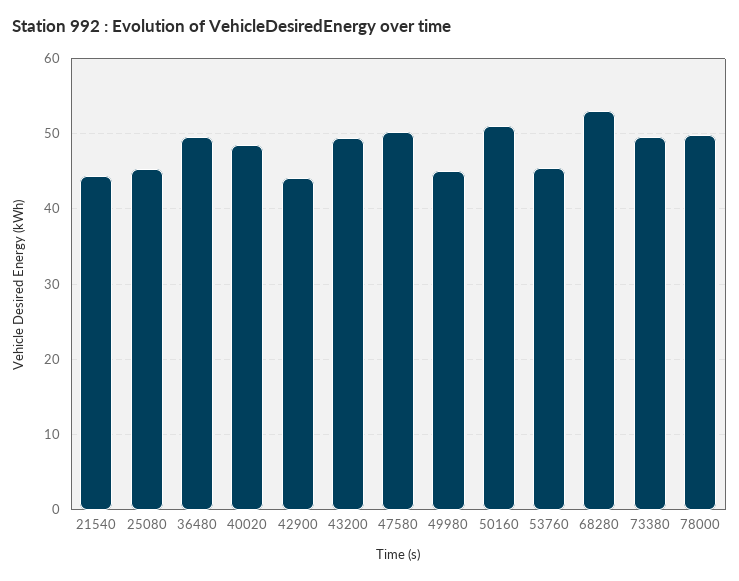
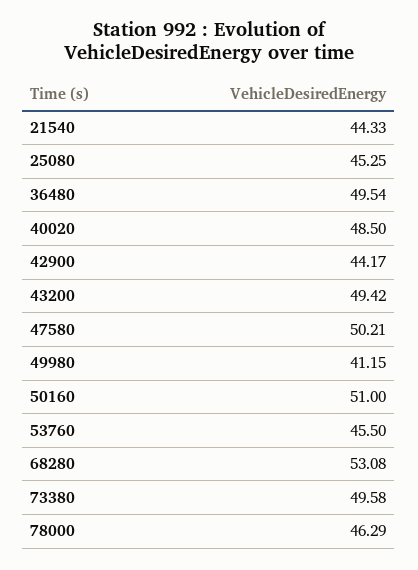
49980: 45 -> 41.15
78000: 50 -> 46.29

